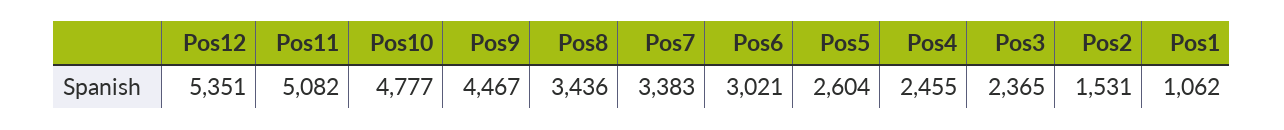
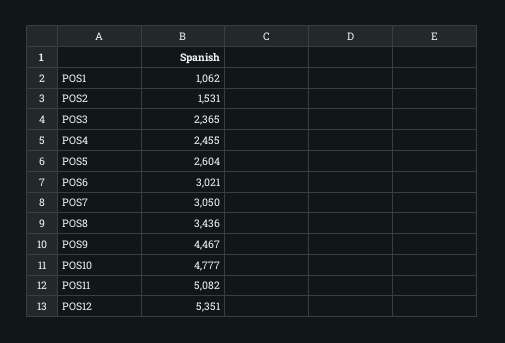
Pos7: 3383 -> 3050

